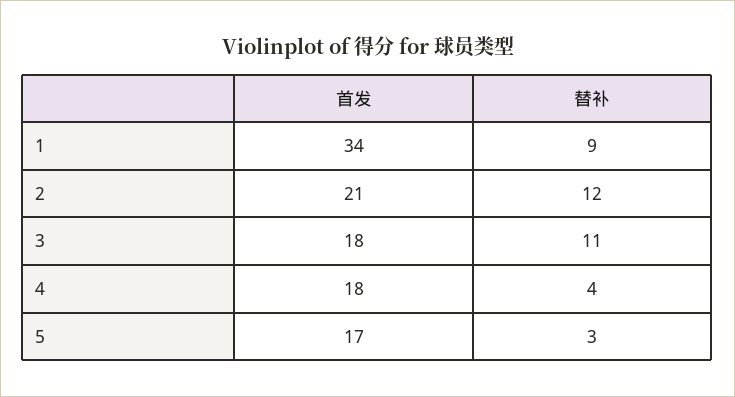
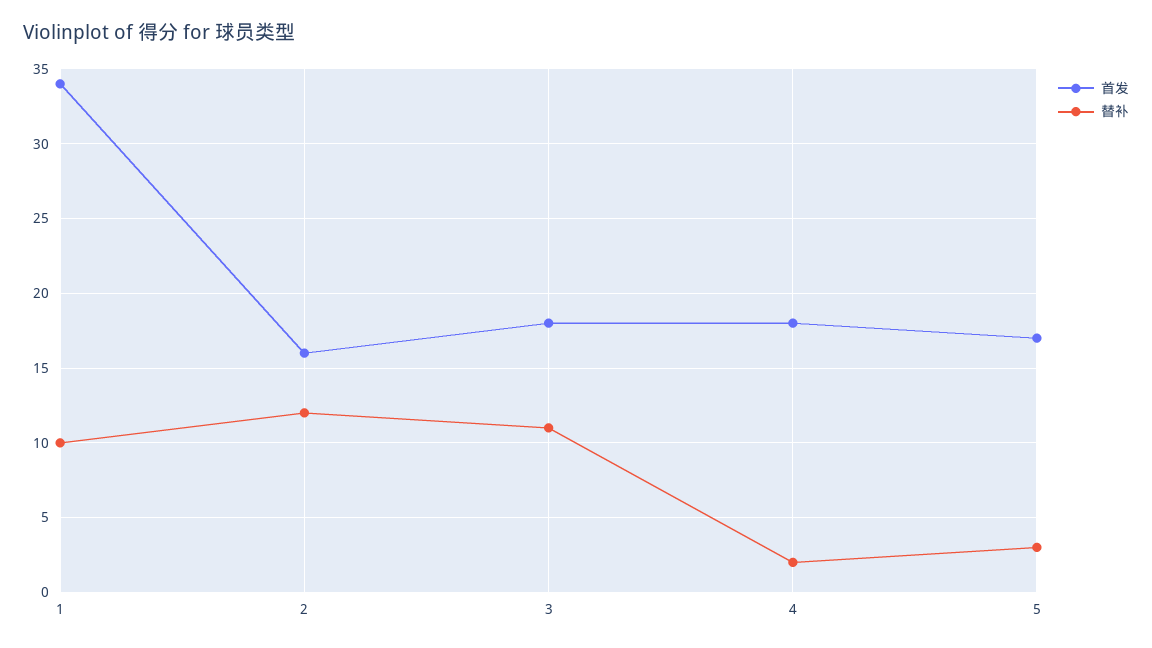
替补, 1: 9 -> 10
首发, 2: 21 -> 16
替补, 4: 4 -> 2

